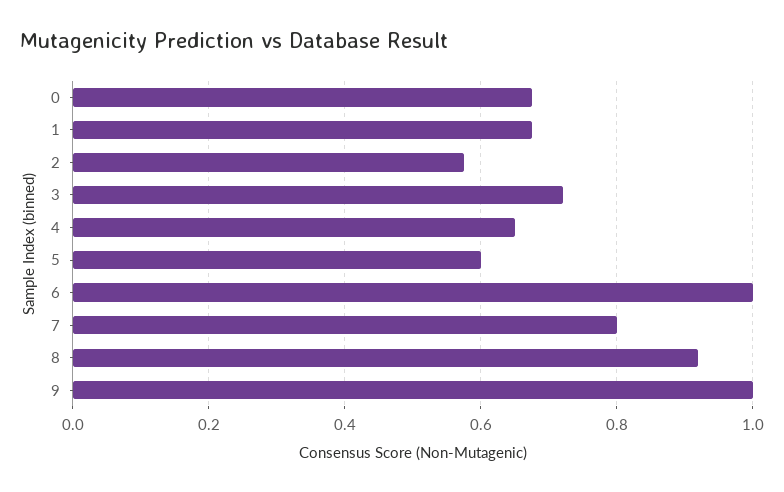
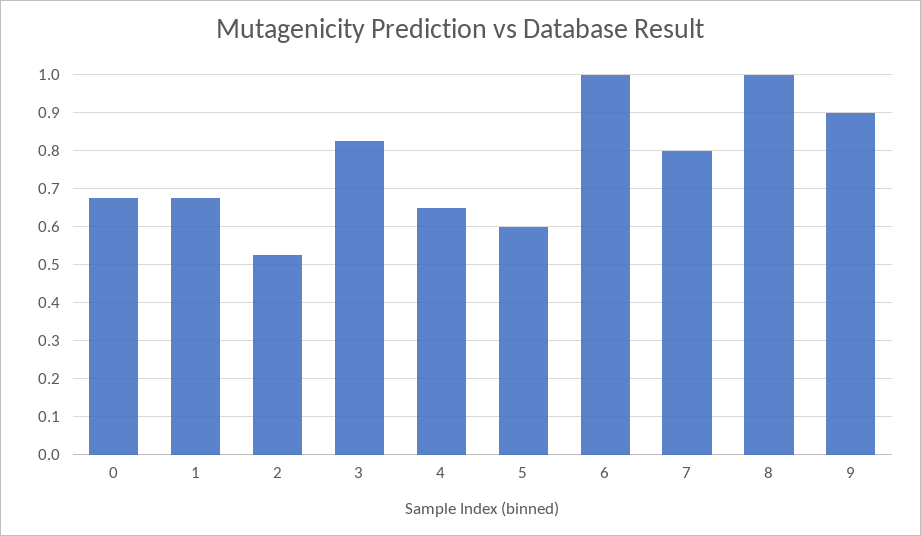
2: 0.58 -> 0.52
3: 0.72 -> 0.82
8: 0.92 -> 1
9: 1 -> 0.9

